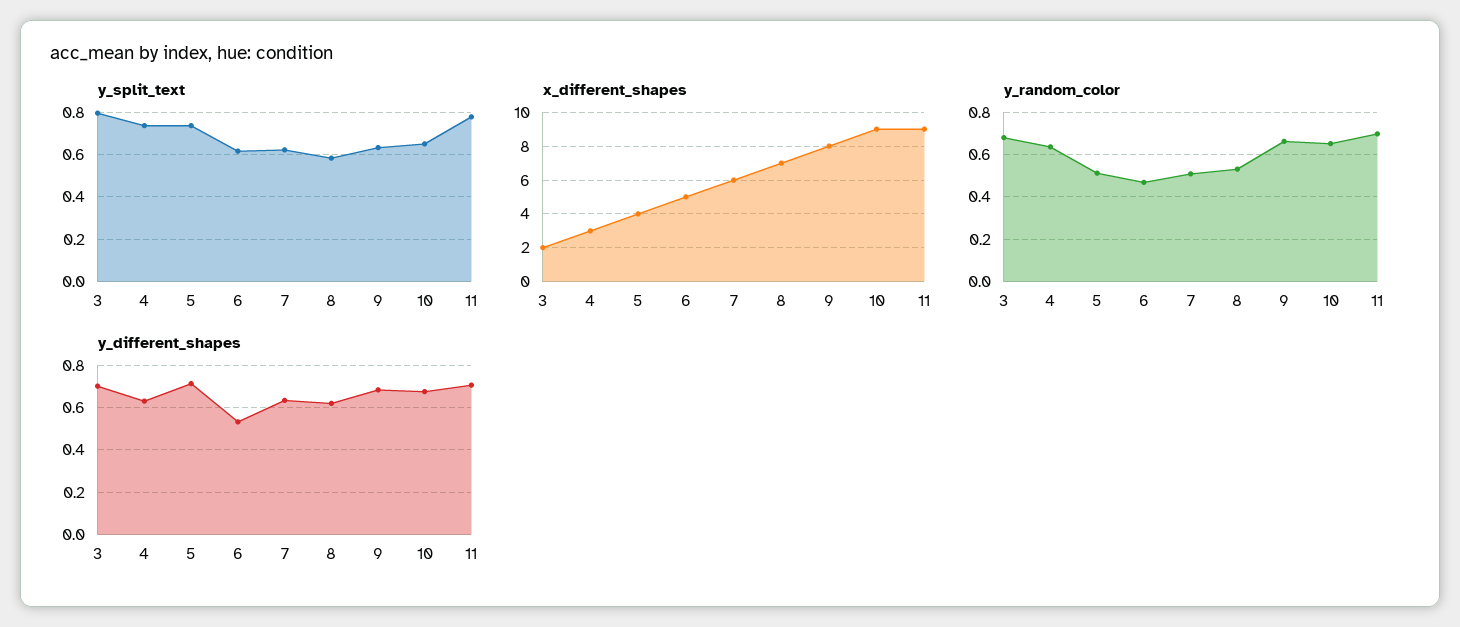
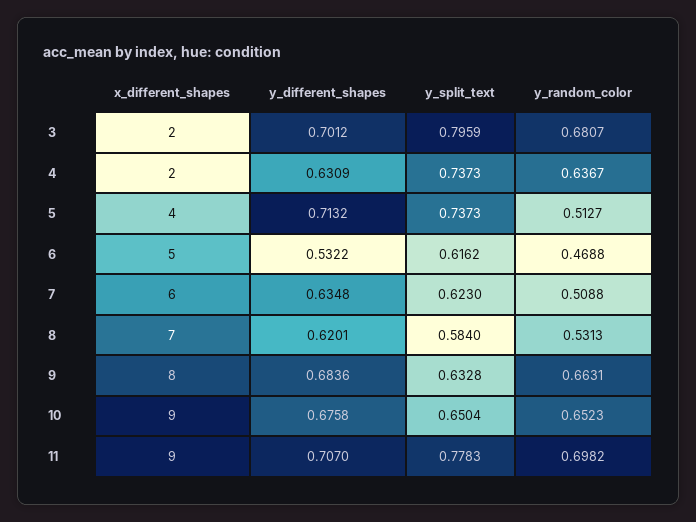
x_different_shapes, 4: 3 -> 2

